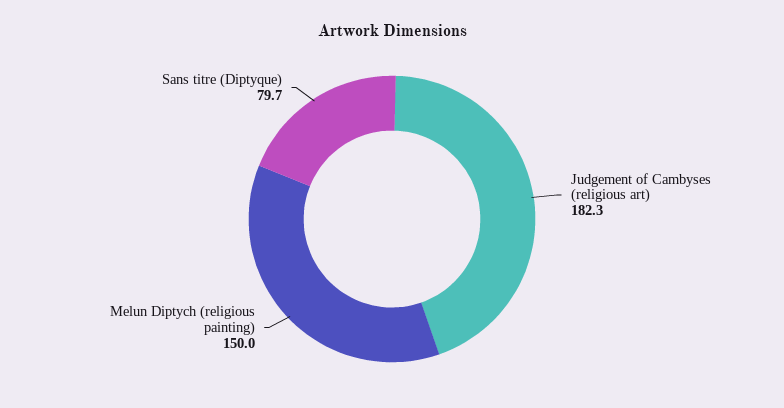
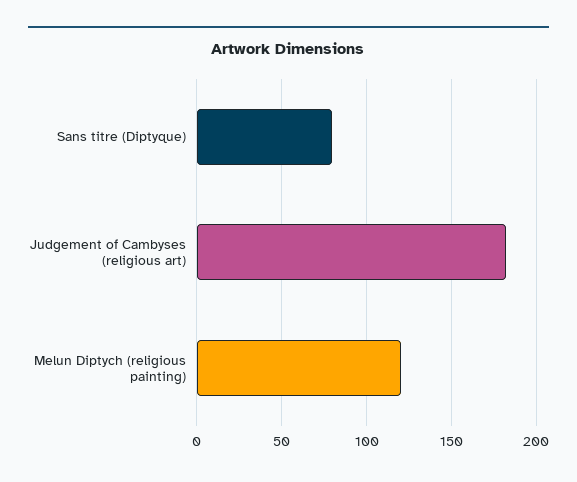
Melun Diptych (religious painting): 150 -> 120

